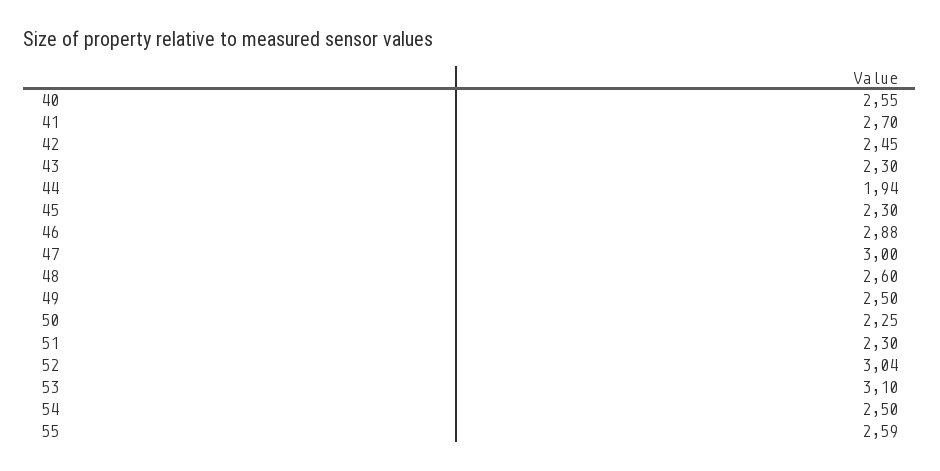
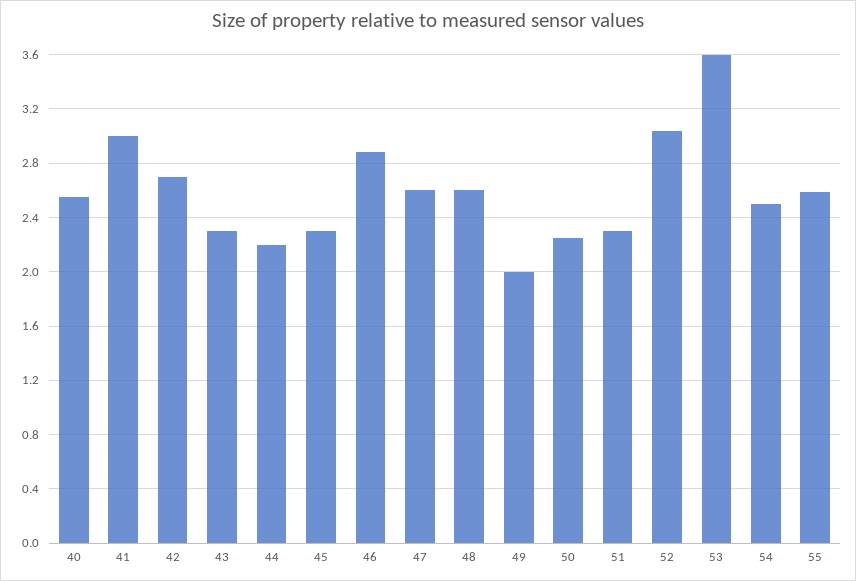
41: 2.7 -> 3
42: 2.45 -> 2.7
44: 1.94 -> 2.2
47: 3 -> 2.6
49: 2.5 -> 2
53: 3.1 -> 3.6

